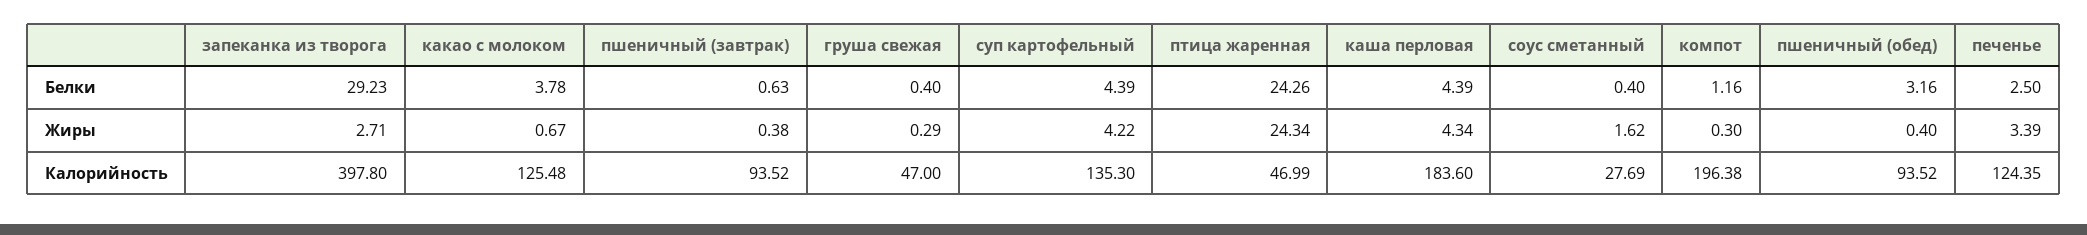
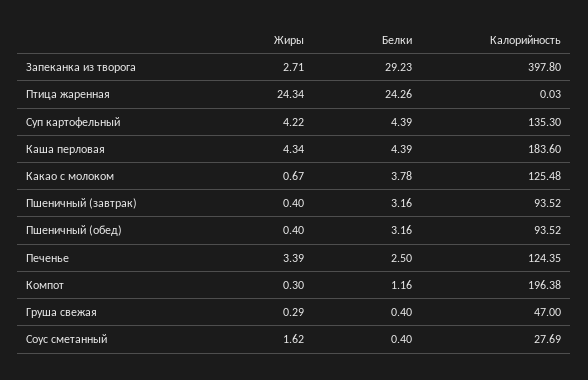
пшеничный (завтрак), Белки: 0.63 -> 3.16
пшеничный (завтрак), Жиры: 0.38 -> 0.4
птица жаренная, Калорийность: 46.99 -> 0.03

